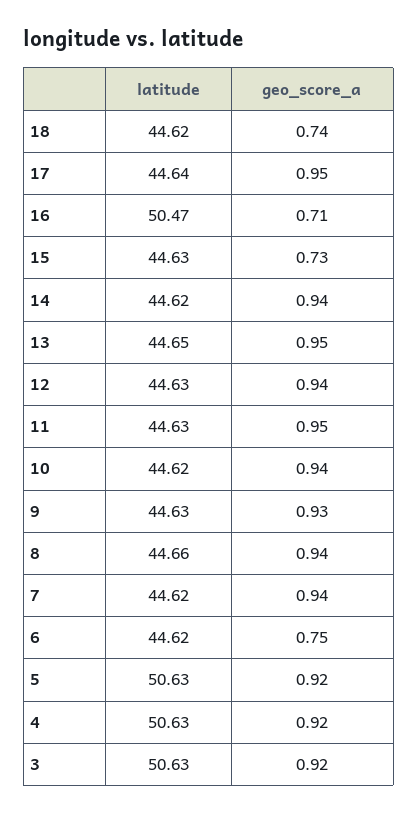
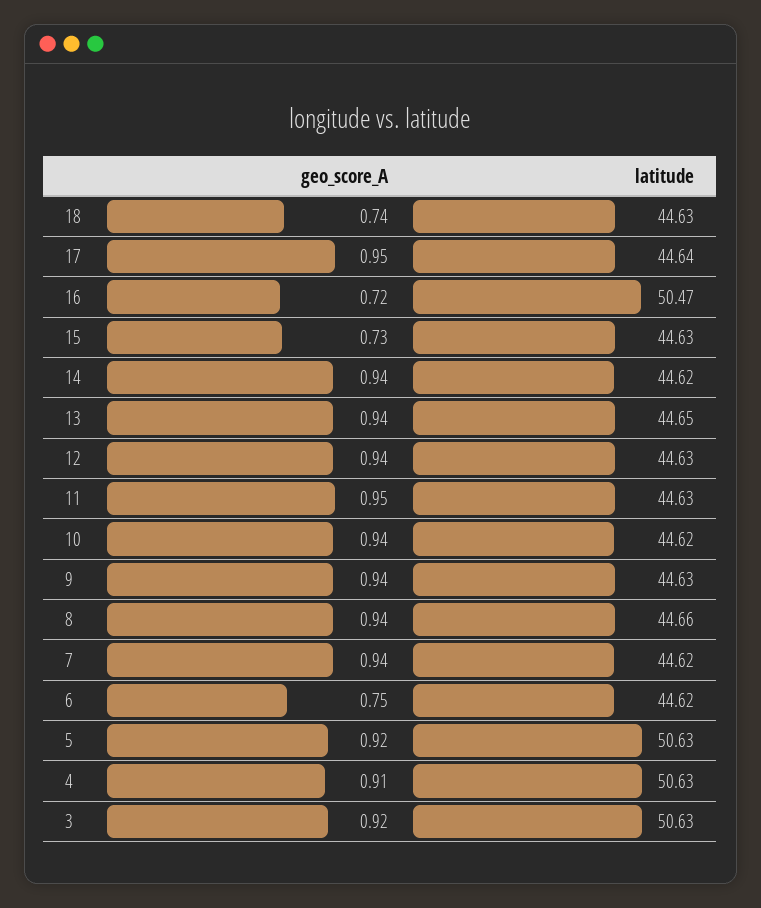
latitude, 18: 44.62 -> 44.63
geo_score_a, 16: 0.71 -> 0.72
geo_score_a, 13: 0.95 -> 0.94
geo_score_a, 9: 0.93 -> 0.94
geo_score_a, 4: 0.92 -> 0.91

